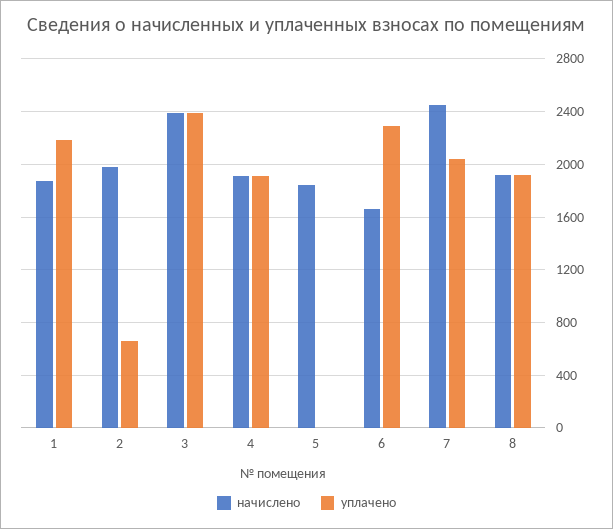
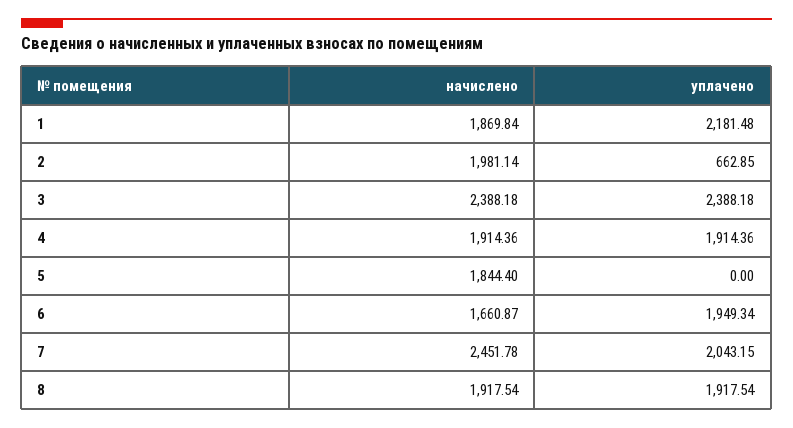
уплачено, 6: 2300 -> 1949.34

